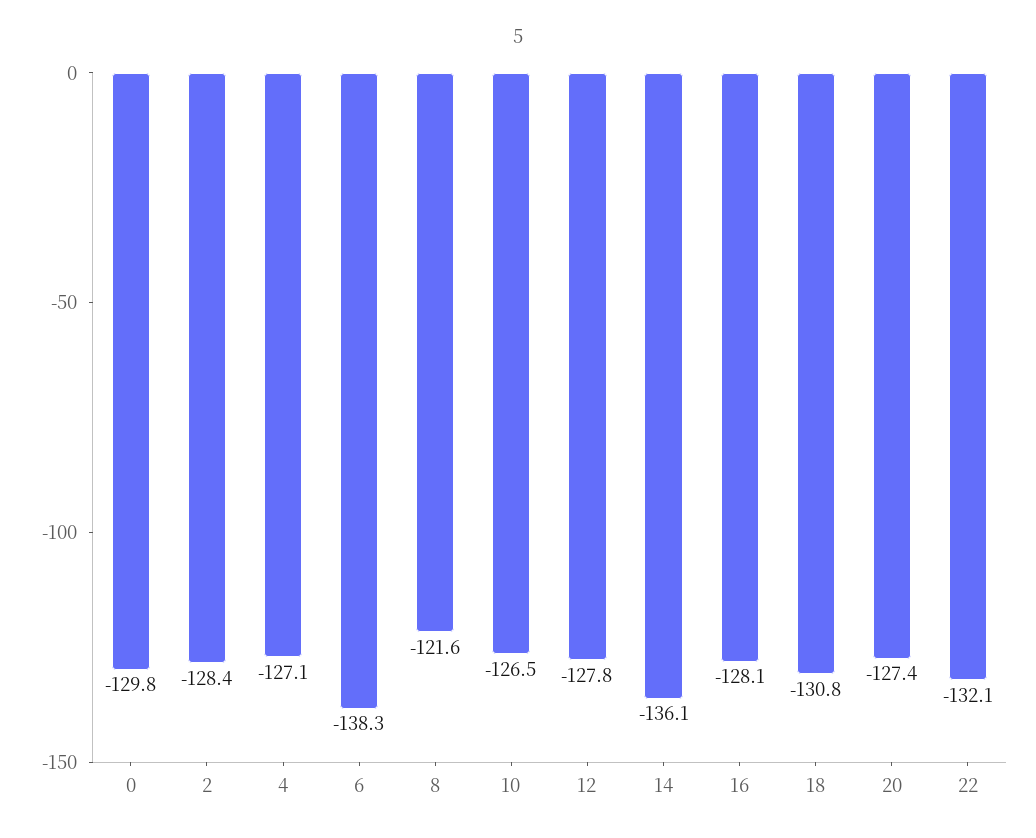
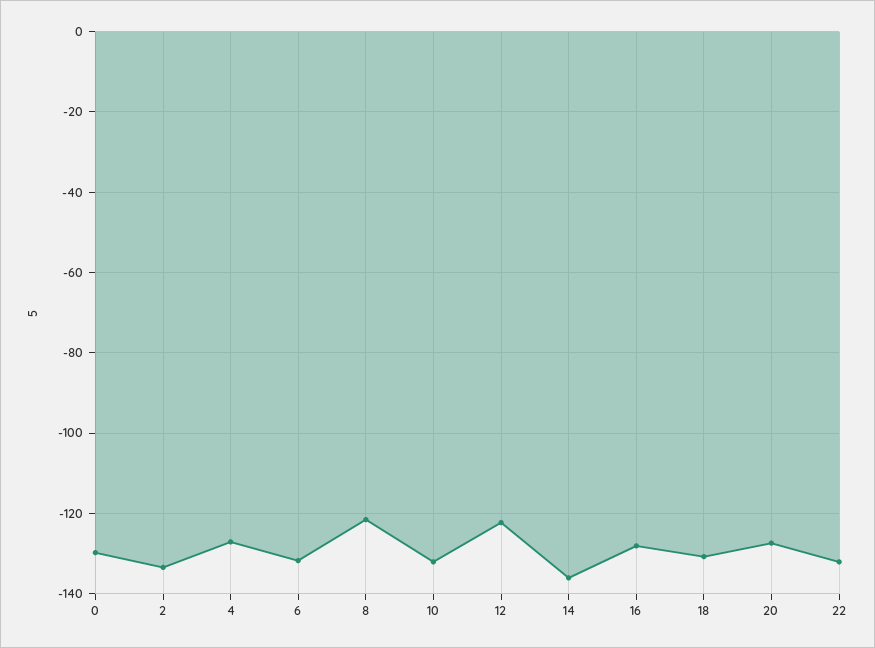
2: -128.4 -> -134
6: -138.3 -> -132
10: -126.5 -> -132
12: -127.8 -> -122

